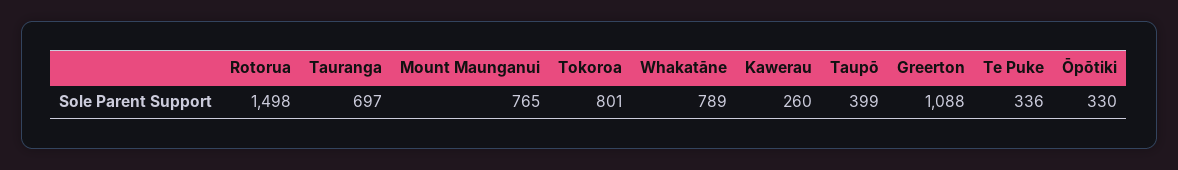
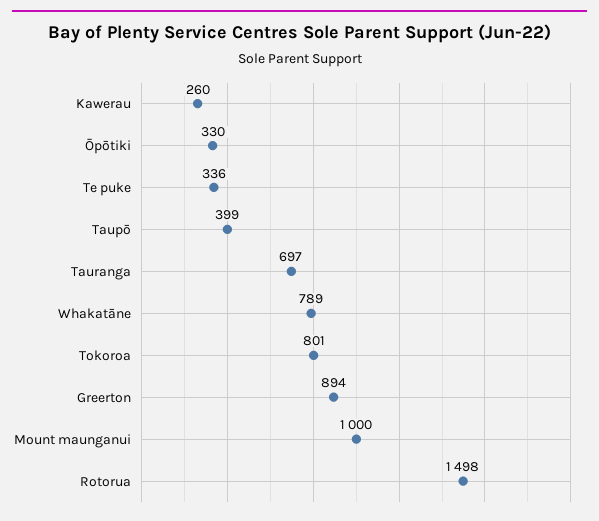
Mount Maunganui: 765 -> 1000
Greerton: 1088 -> 894

